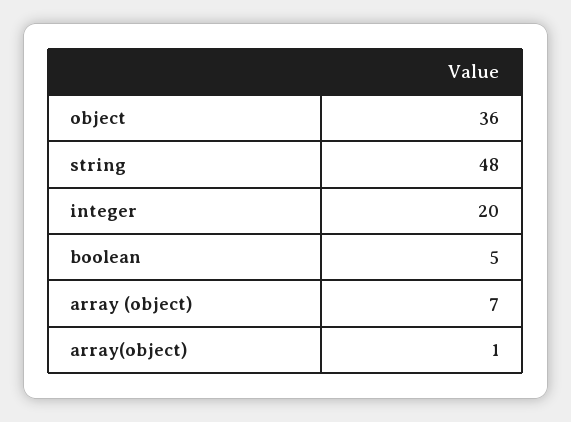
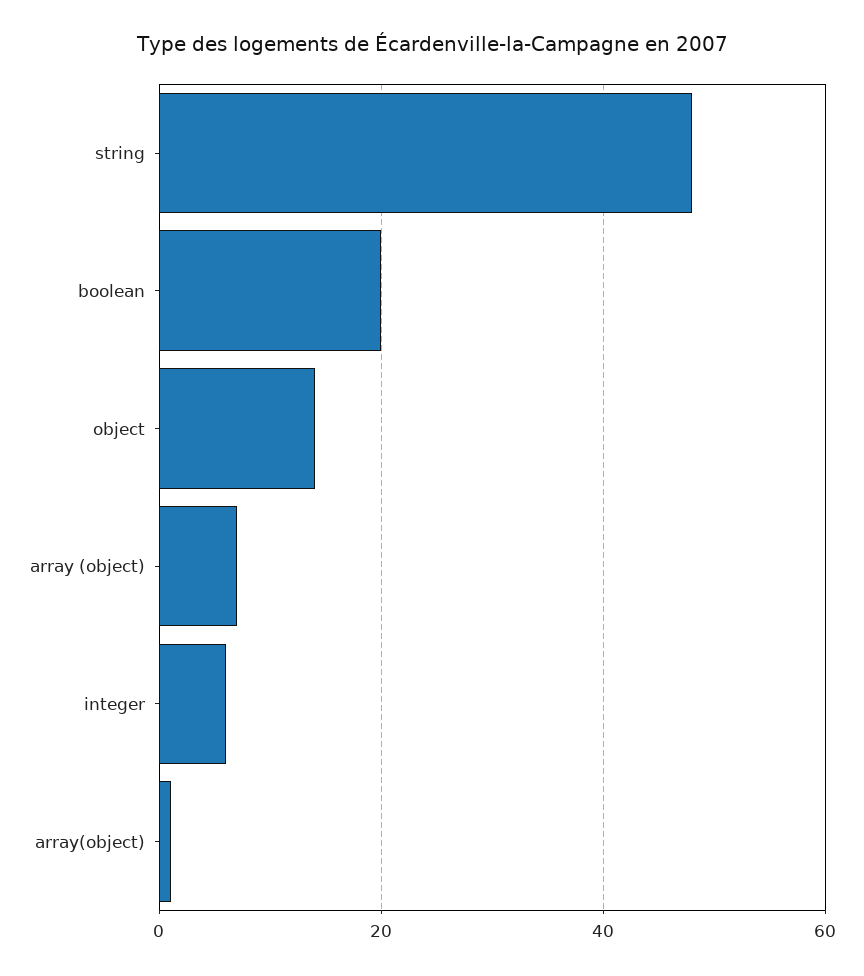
object: 36 -> 15
integer: 20 -> 5
boolean: 5 -> 20

